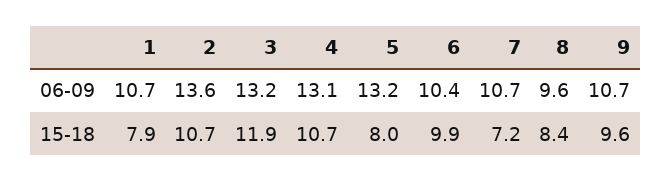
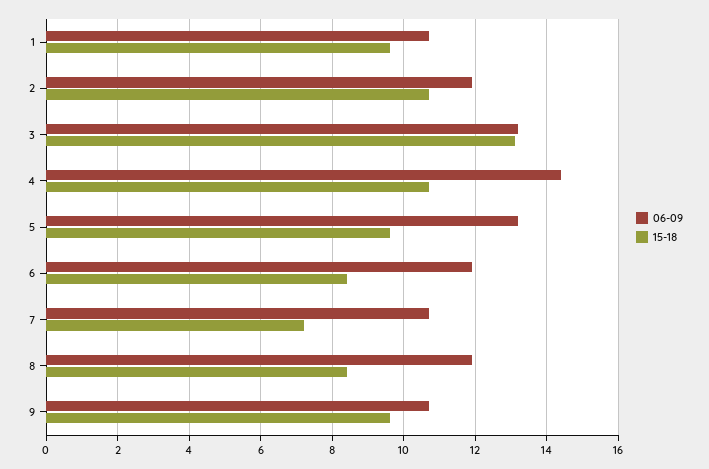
06-09, 2: 13.6 -> 12
06-09, 4: 13.1 -> 14.5
06-09, 6: 10.4 -> 12
06-09, 8: 9.6 -> 12
15-18, 1: 7.9 -> 9.5
15-18, 3: 11.9 -> 13
15-18, 5: 8 -> 9.5
15-18, 6: 9.9 -> 8.5

